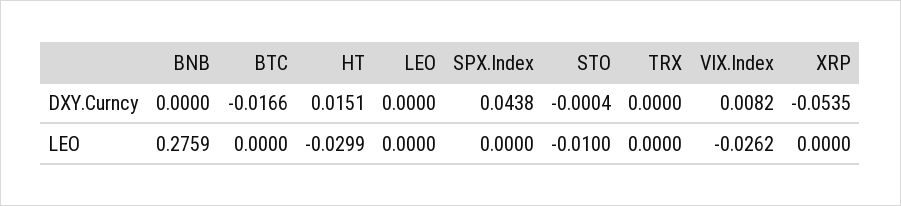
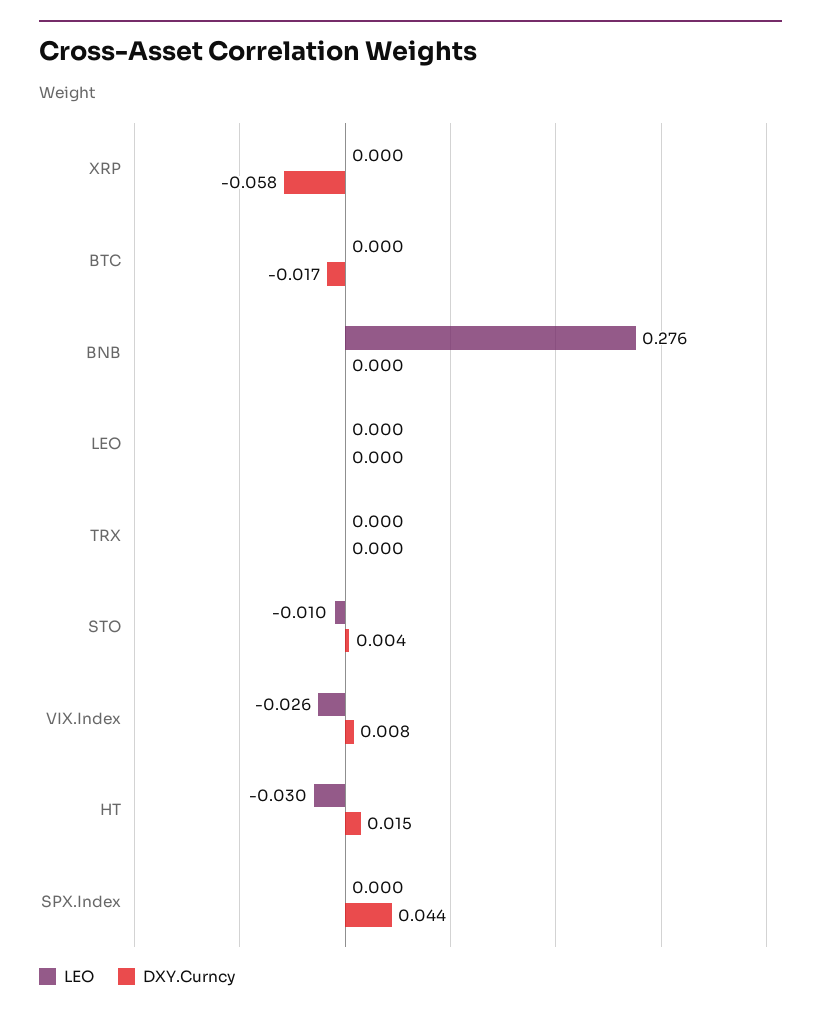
DXY.Curncy, STO: -0.0004 -> 0.004
DXY.Curncy, XRP: -0.0535 -> -0.058

